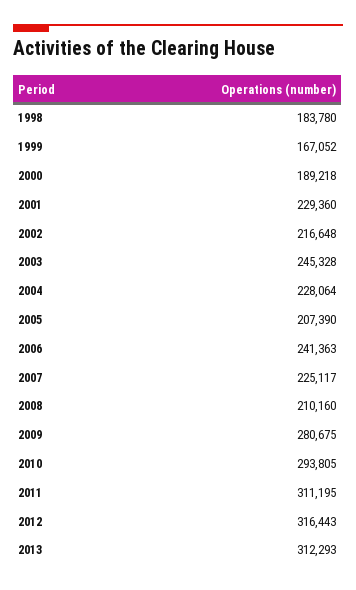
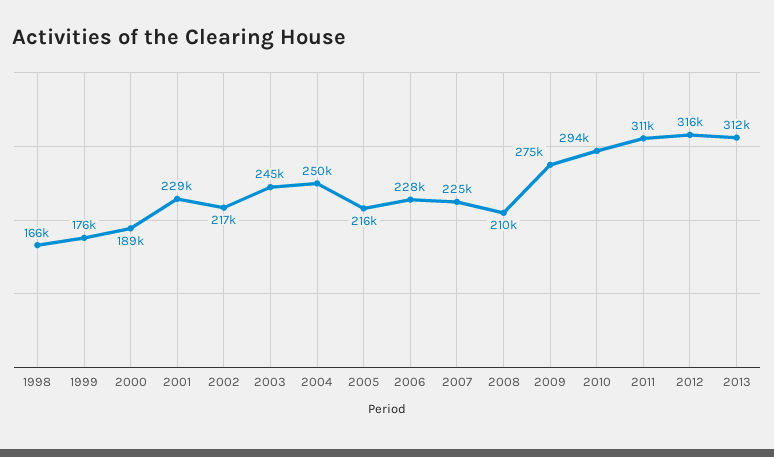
1998: 183780 -> 166000
1999: 167052 -> 176000
2004: 228064 -> 250000
2005: 207390 -> 216000
2006: 241363 -> 228000
2009: 280675 -> 275000

